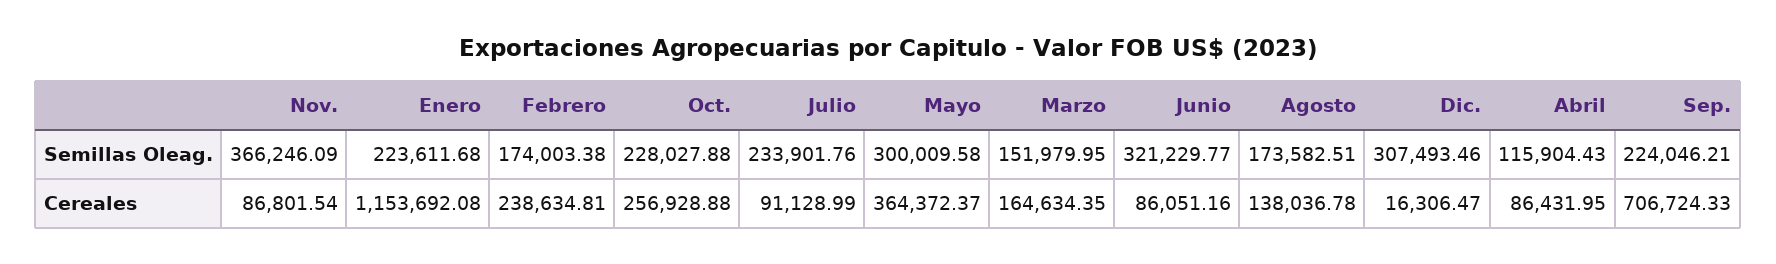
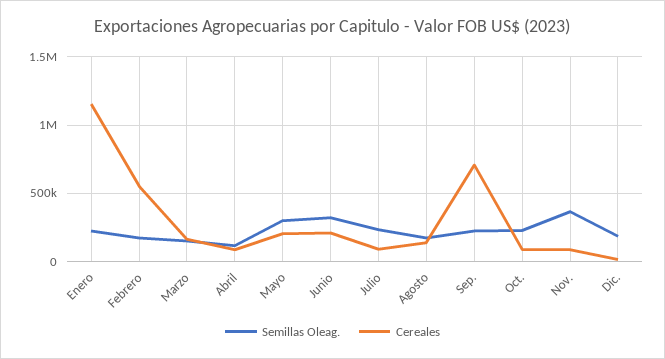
Semillas Oleag., Dic.: 307493.46 -> 200000
Cereales, Febrero: 238634.81 -> 550000
Cereales, Oct.: 256928.88 -> 100000
Cereales, Mayo: 364372.37 -> 200000
Cereales, Junio: 86051.16 -> 200000

